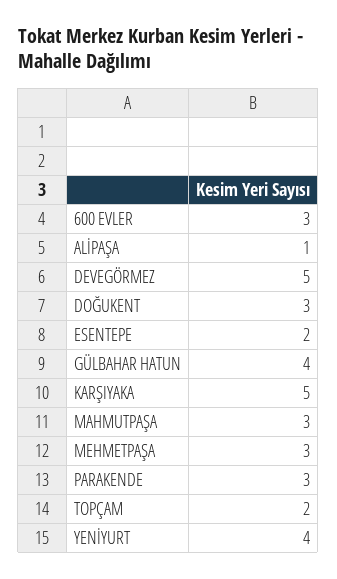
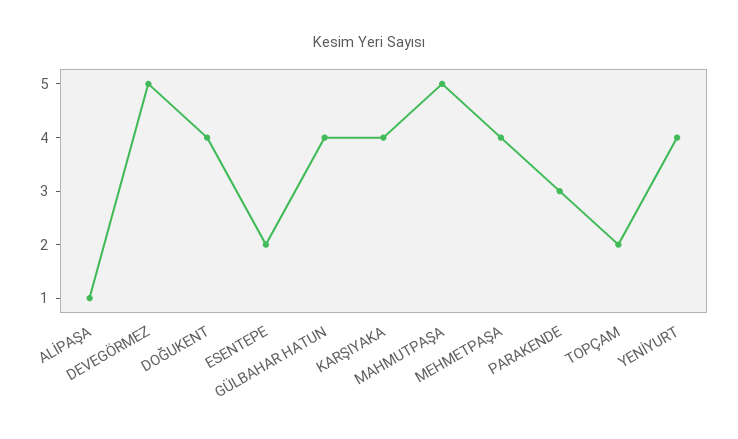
600 EVLER: 3 -> none
DOĞUKENT: 3 -> 4
KARŞIYAKA: 5 -> 4
MAHMUTPAŞA: 3 -> 5
MEHMETPAŞA: 3 -> 4

